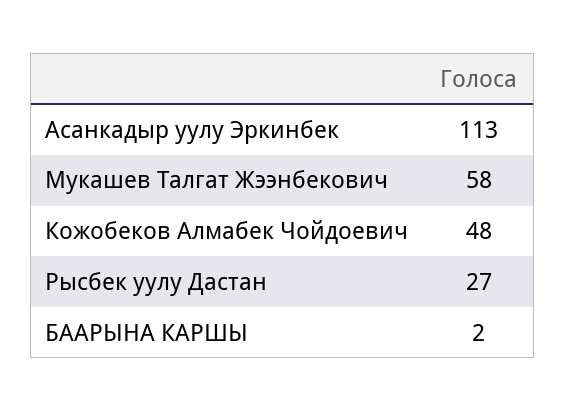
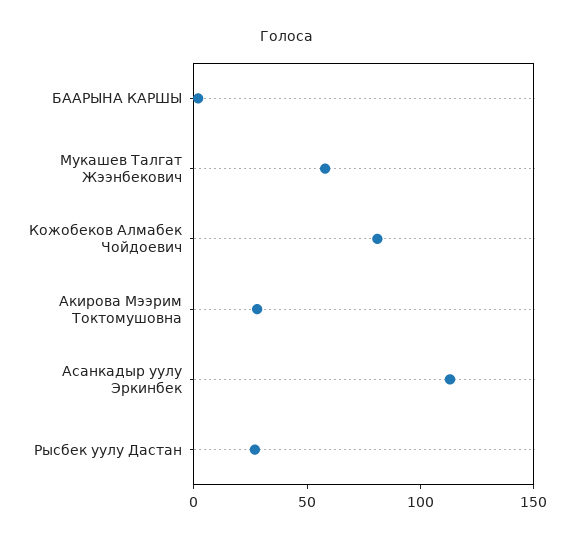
Кожобеков Алмабек Чойдоевич: 48 -> 80
Акирова Мээрим Токтомушовна: none -> 30

